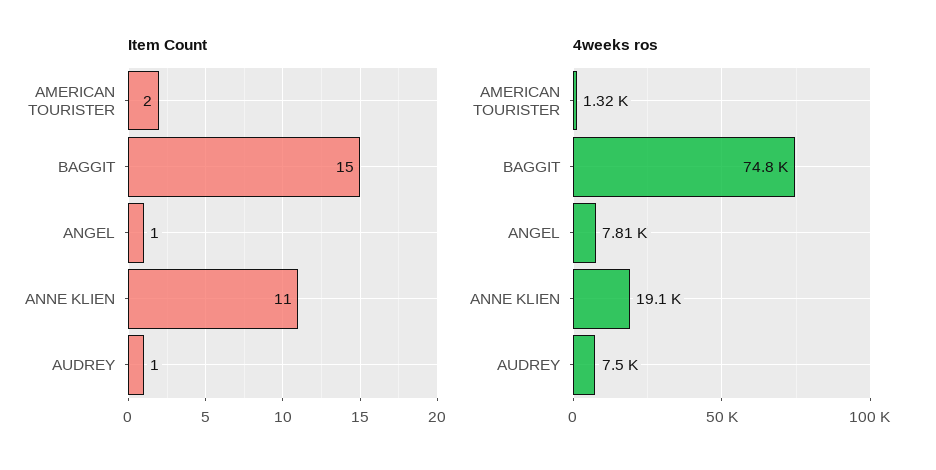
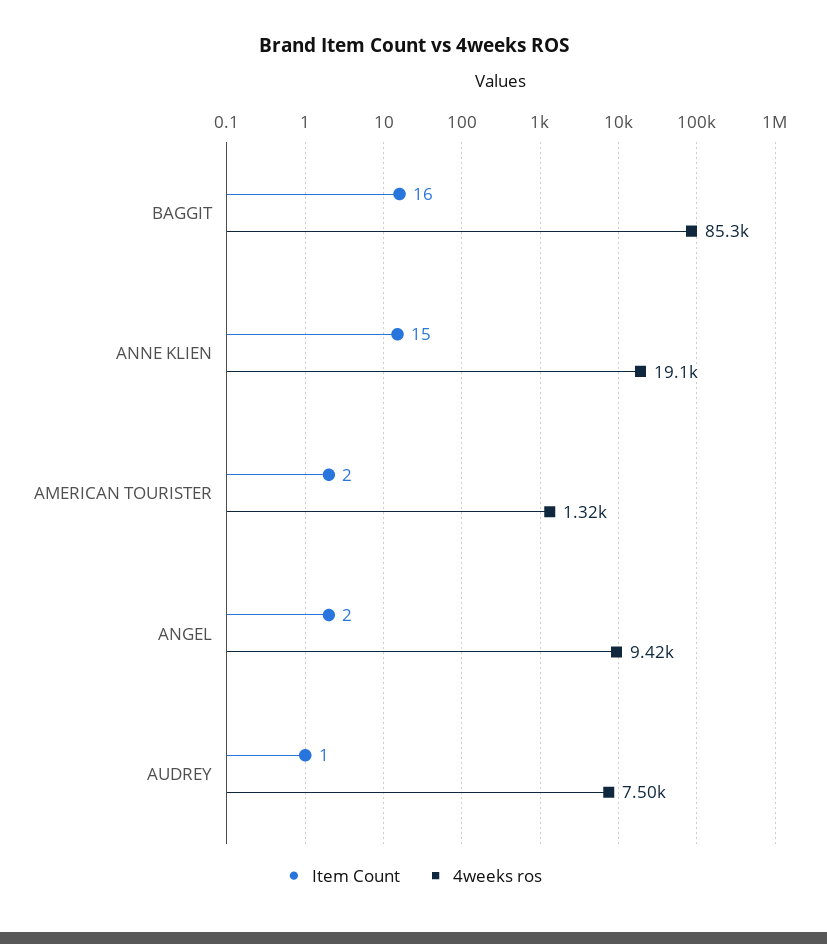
Item Count, BAGGIT: 15 -> 16
Item Count, ANGEL: 1 -> 2
Item Count, ANNE KLIEN: 11 -> 15
4weeks ros, BAGGIT: 74800 -> 85300
4weeks ros, ANGEL: 7810 -> 9420

